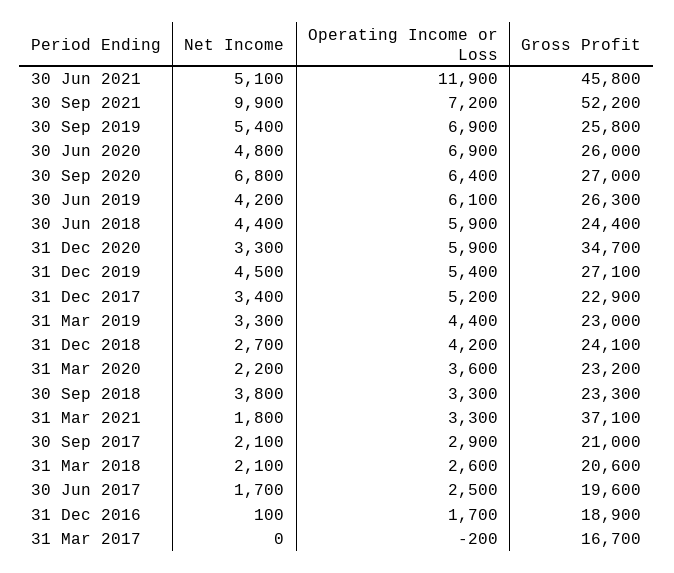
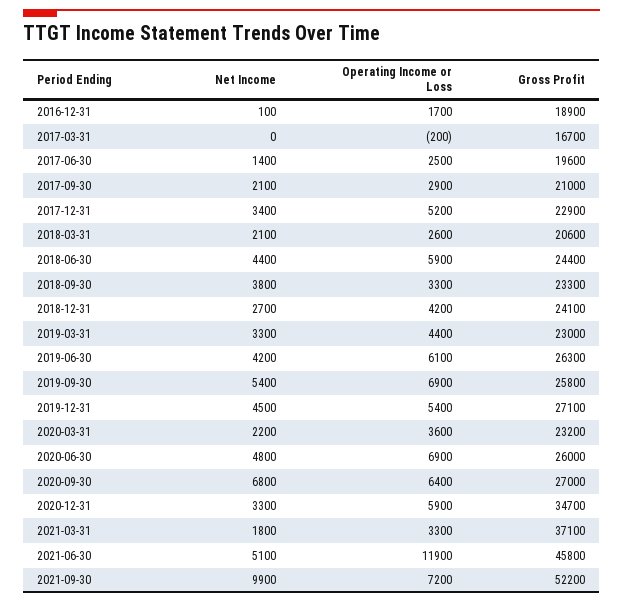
Net Income, 30 Jun 2017: 1700 -> 1400

